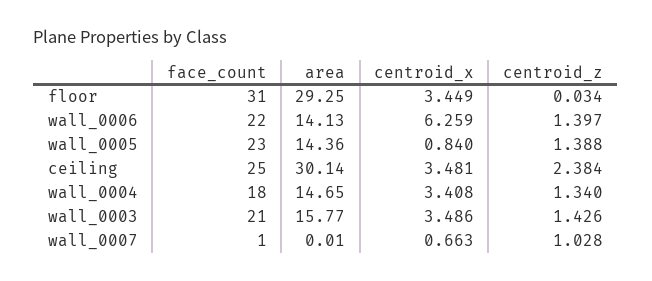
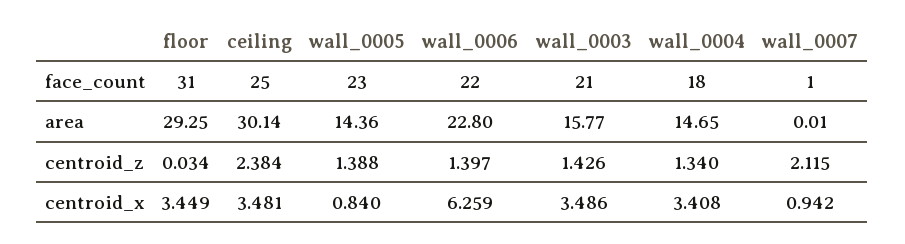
area, wall_0006: 14.13 -> 22.8
centroid_x, wall_0007: 0.663 -> 0.942
centroid_z, wall_0007: 1.028 -> 2.115

